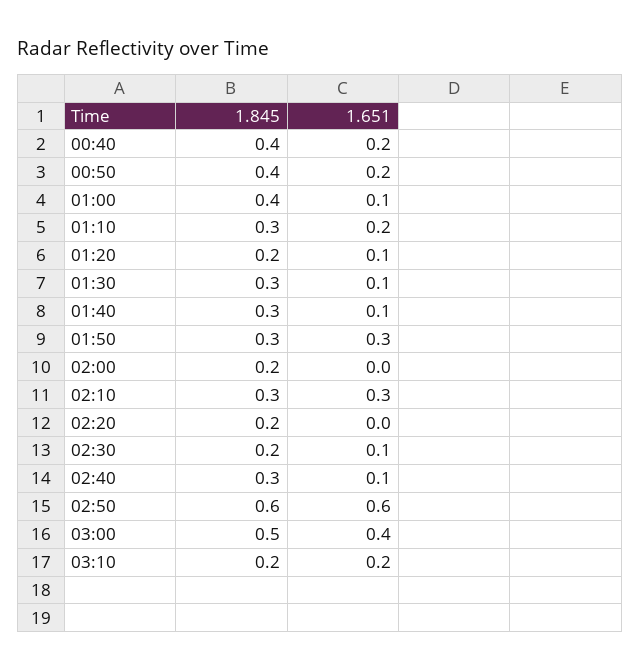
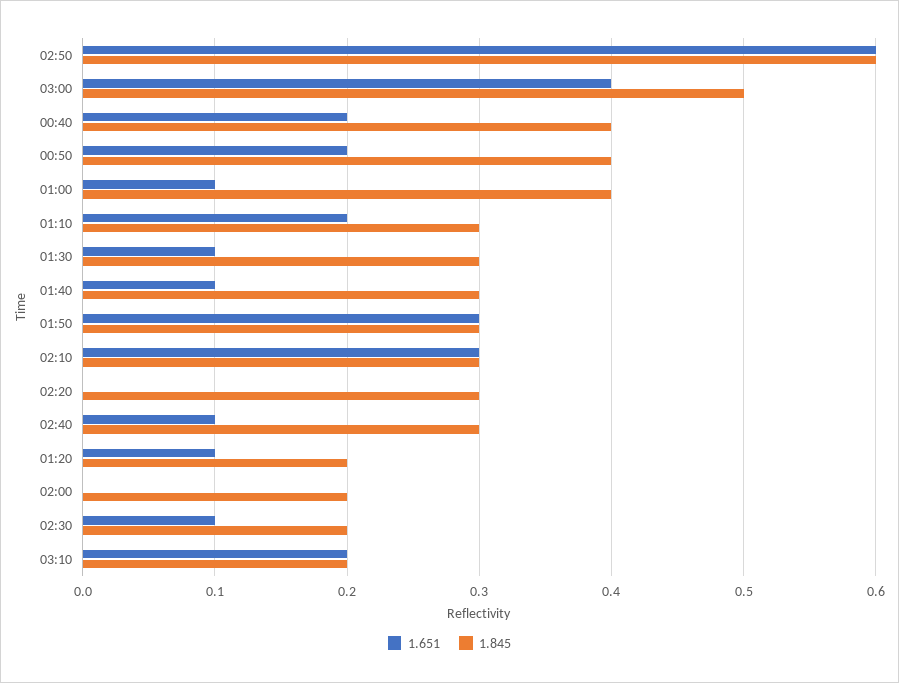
1.845, 02:20: 0.2 -> 0.3

